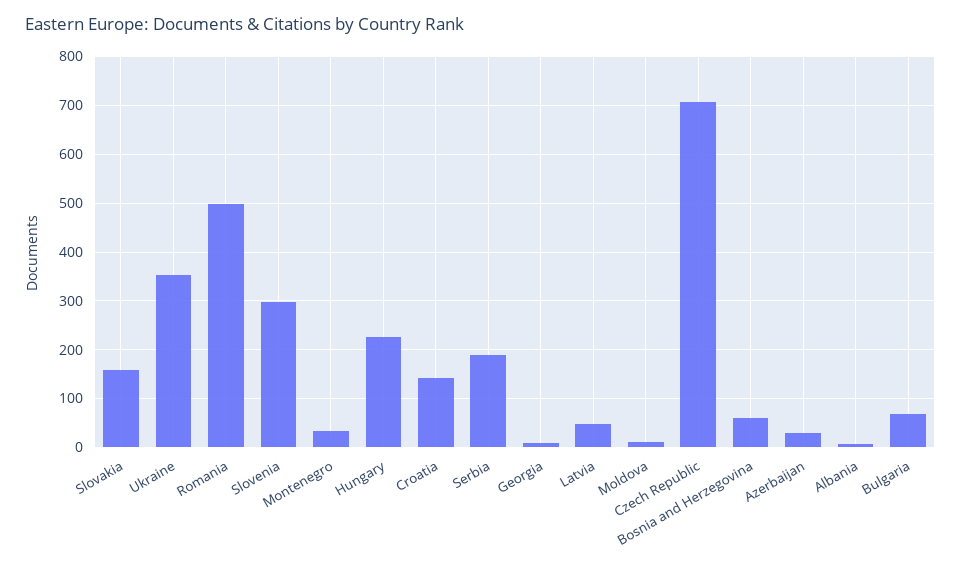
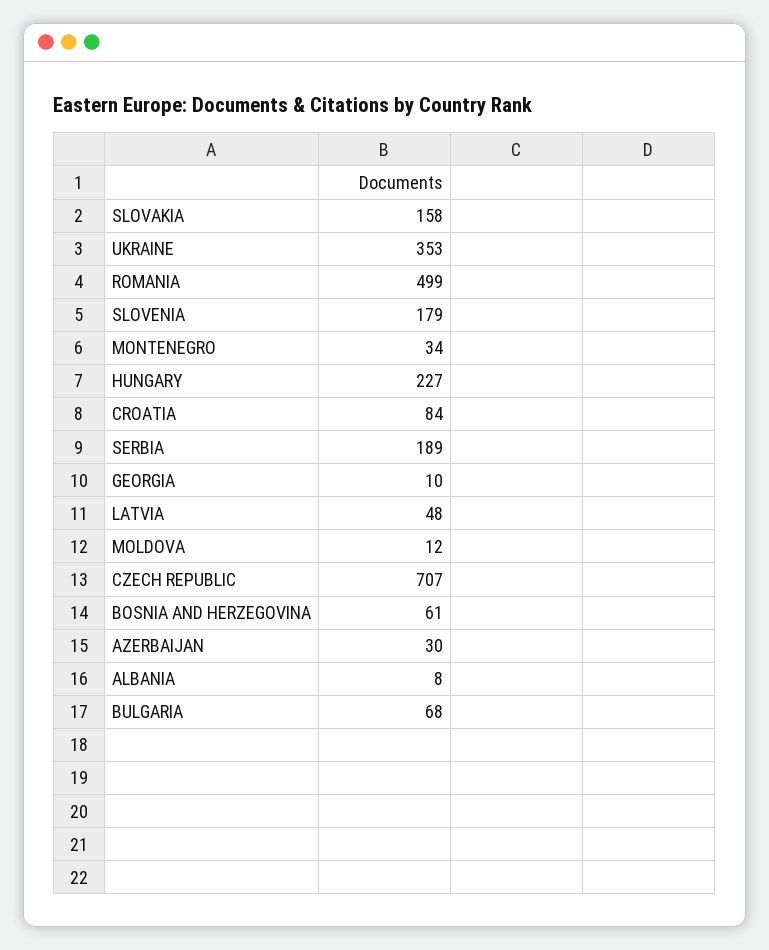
Slovenia: 300 -> 179
Croatia: 140 -> 84

